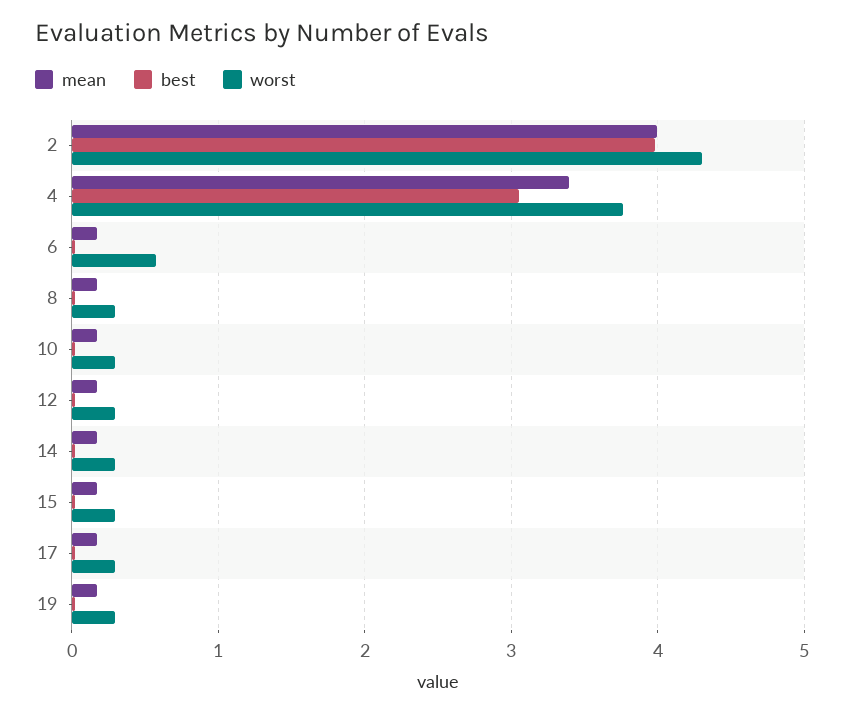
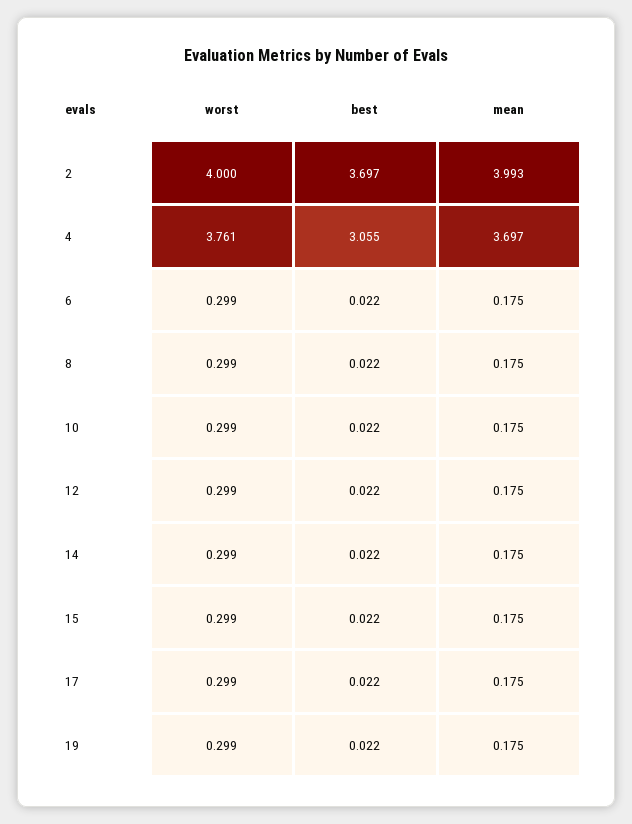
best, 2: 4 -> 3.697
worst, 2: 4.3 -> 4
mean, 4: 3.4 -> 3.697
worst, 6: 0.6 -> 0.299

